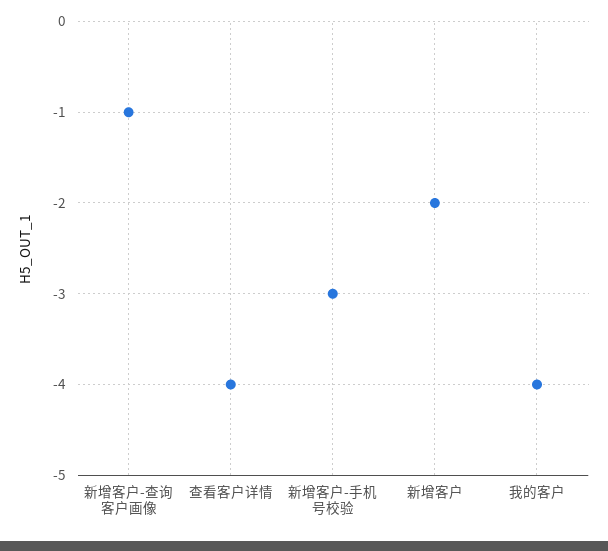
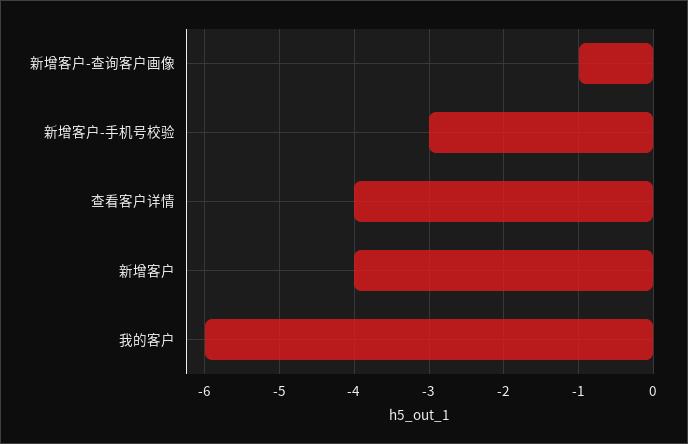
新增客户: -2 -> -4
我的客户: -4 -> -6

